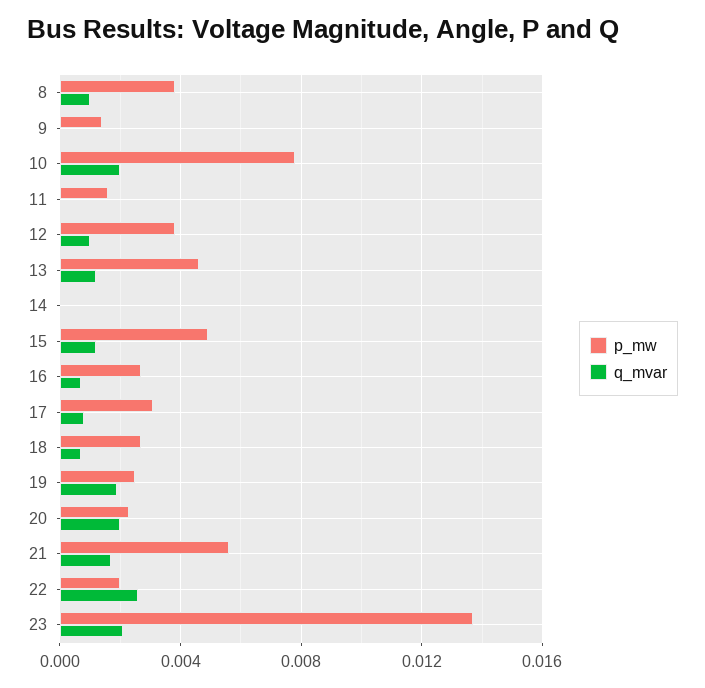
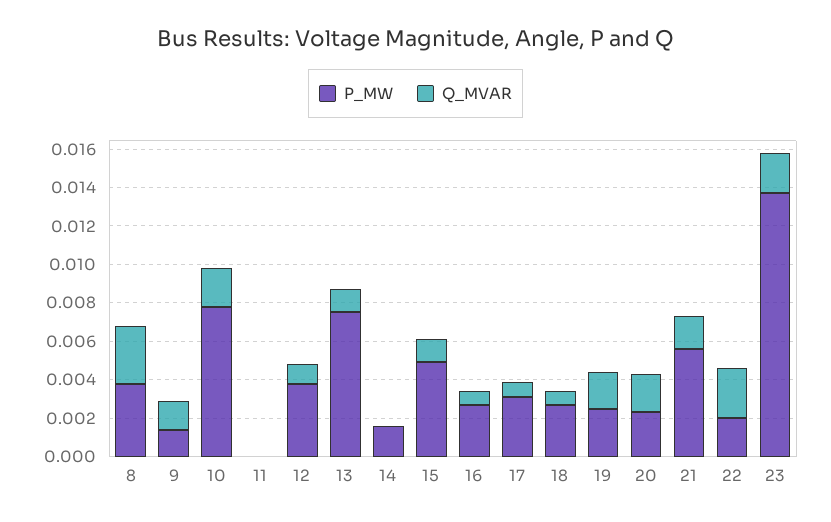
q_mvar, 8: 0.001 -> 0.003
q_mvar, 9: 0 -> 0.0015
p_mw, 11: 0.0015 -> 0
p_mw, 13: 0.0045 -> 0.0075
p_mw, 14: 0 -> 0.0015

